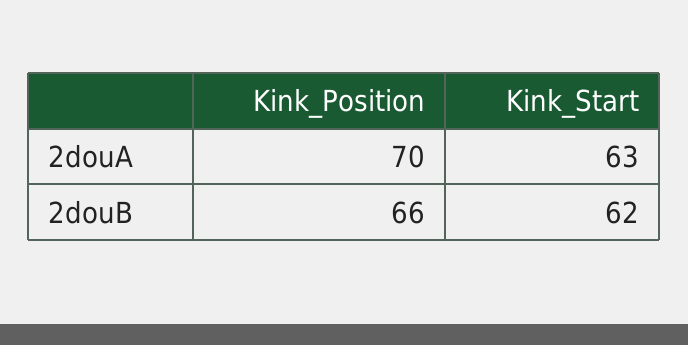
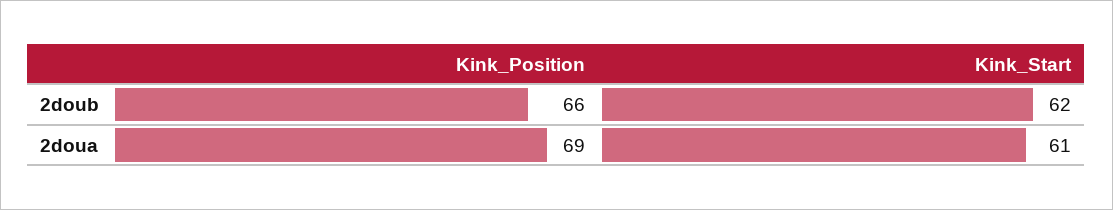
Kink_Position, 2douA: 70 -> 69
Kink_Start, 2douA: 63 -> 61

